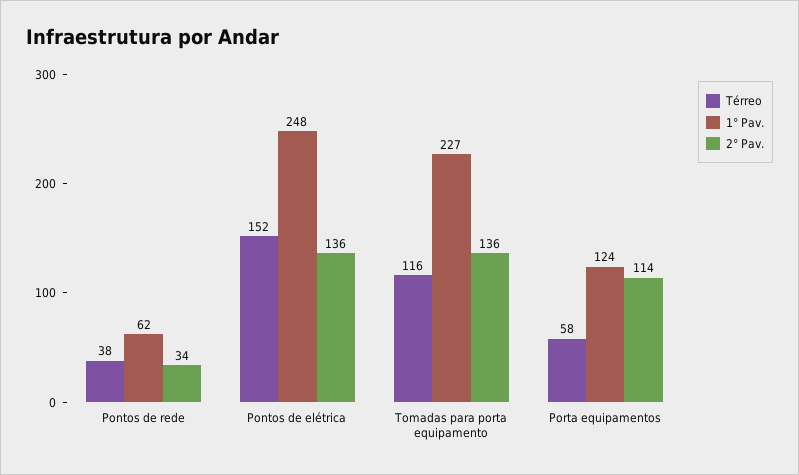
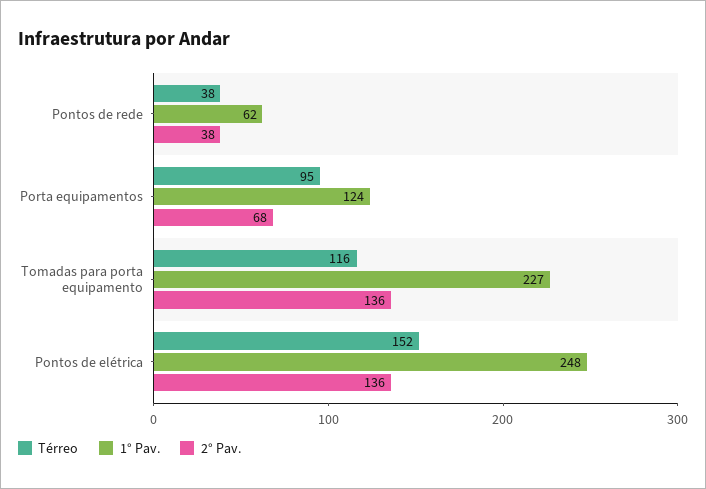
2° Pav., Pontos de rede: 34 -> 38
Térreo, Porta equipamentos: 58 -> 95
2° Pav., Porta equipamentos: 114 -> 68

